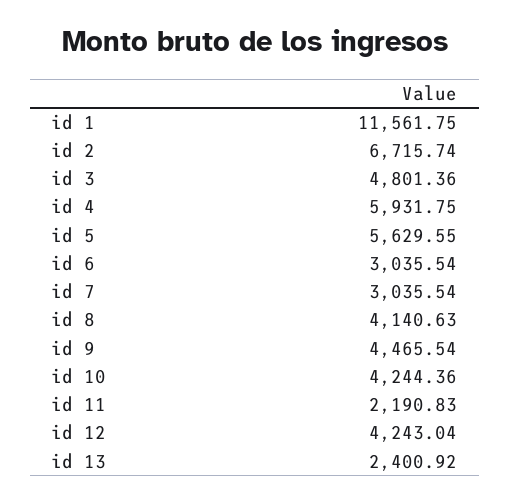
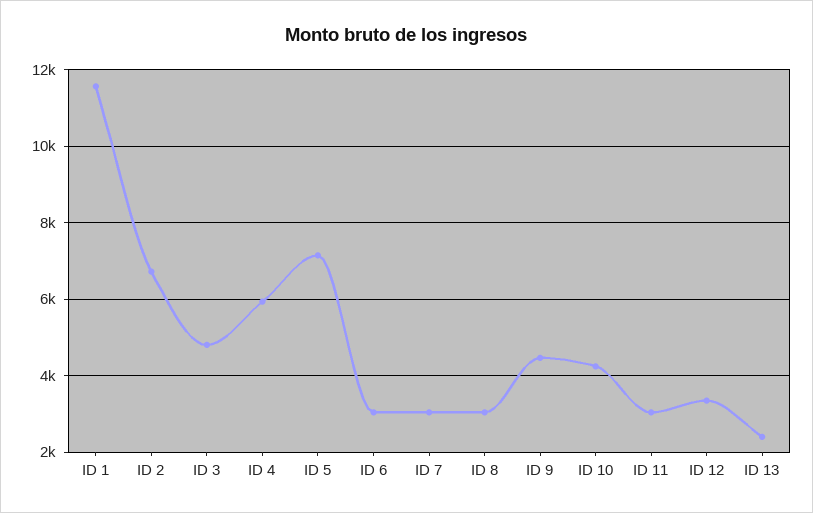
id 5: 5629.55 -> 7200
id 8: 4140.63 -> 3000
id 11: 2190.83 -> 3000
id 12: 4243.04 -> 3400

